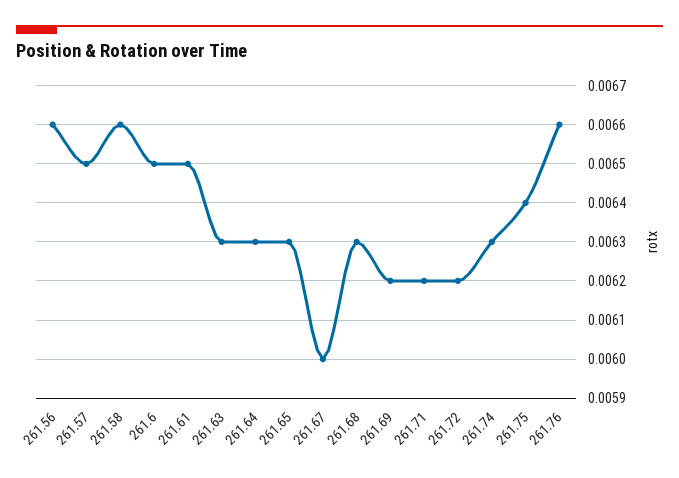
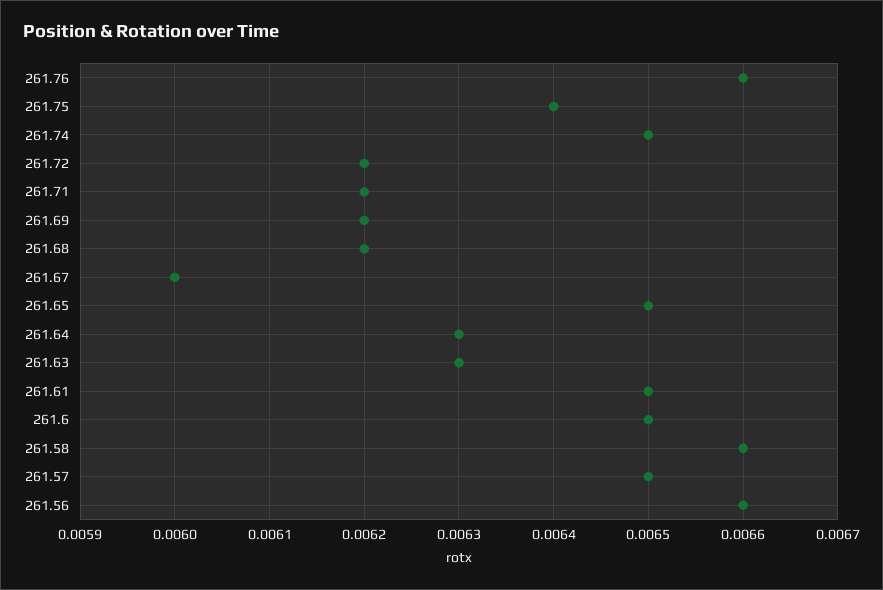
261.65: 0.0063 -> 0.0065
261.68: 0.0063 -> 0.0062
261.74: 0.0063 -> 0.0065

